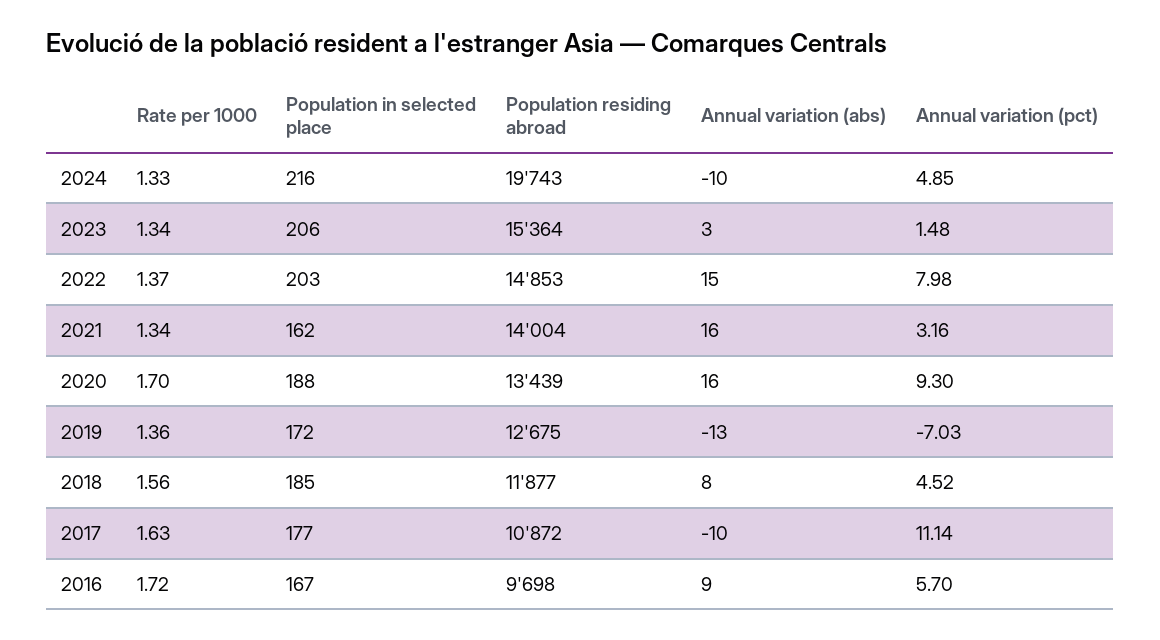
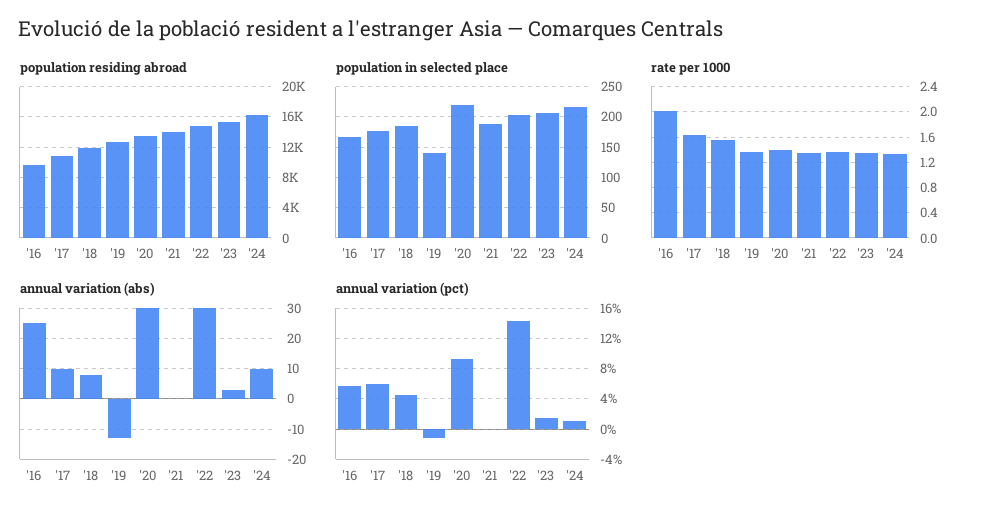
Population residing abroad, 2024: 19743 -> 16000
Annual variation (abs), 2024: -10 -> 10
Annual variation (pct), 2024: 4.85 -> 1
Annual variation (abs), 2022: 15 -> 30
Annual variation (pct), 2022: 7.98 -> 14
Population in selected place, 2021: 162 -> 190
Annual variation (abs), 2021: 16 -> 0
Annual variation (pct), 2021: 3.16 -> 0
Rate per 1000, 2020: 1.7 -> 1.4
Population in selected place, 2020: 188 -> 220
Annual variation (abs), 2020: 16 -> 30
Population in selected place, 2019: 172 -> 140
Annual variation (pct), 2019: -7.03 -> -1
Annual variation (abs), 2017: -10 -> 10
Annual variation (pct), 2017: 11.14 -> 6
Rate per 1000, 2016: 1.72 -> 2
Annual variation (abs), 2016: 9 -> 25

